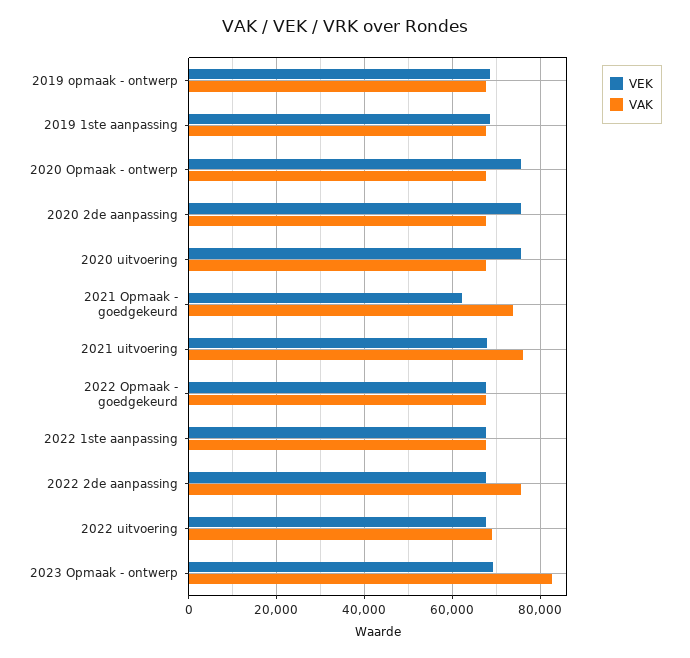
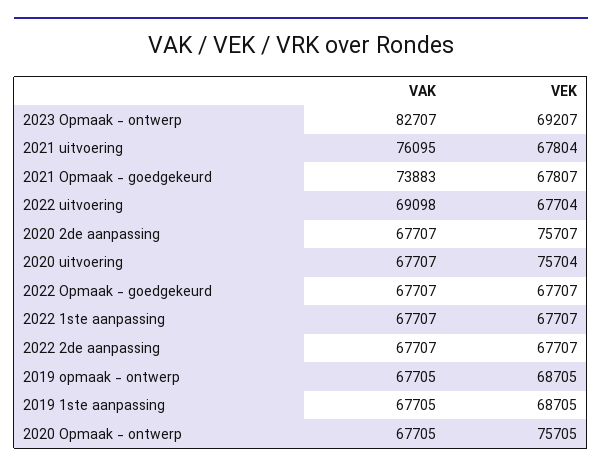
VEK, 2021 Opmaak - goedgekeurd: 62000 -> 67807
VAK, 2022 2de aanpassing: 76000 -> 67707

